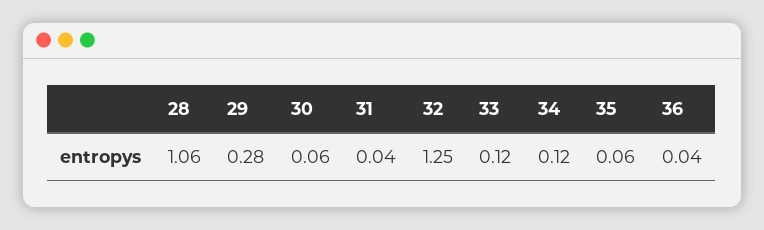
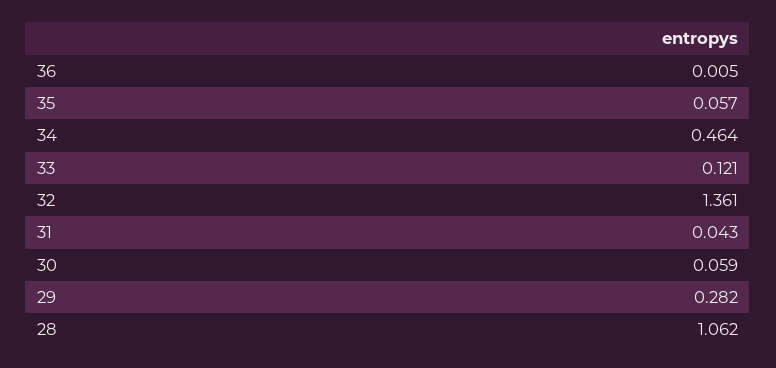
32: 1.25 -> 1.361
34: 0.12 -> 0.464
36: 0.04 -> 0.005

